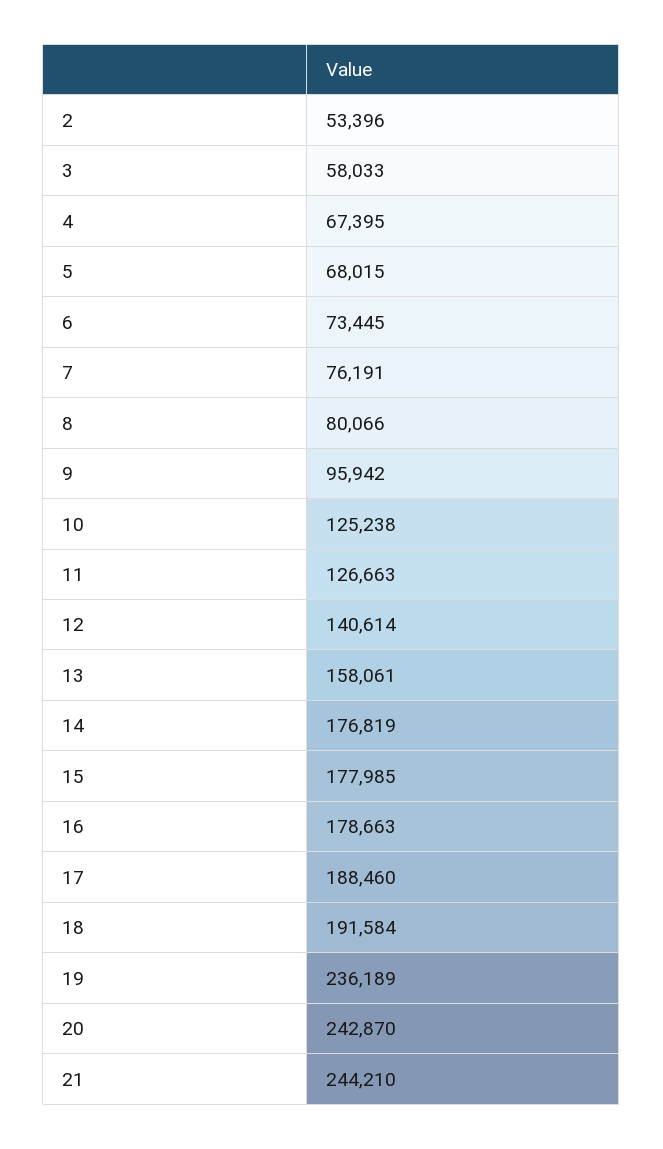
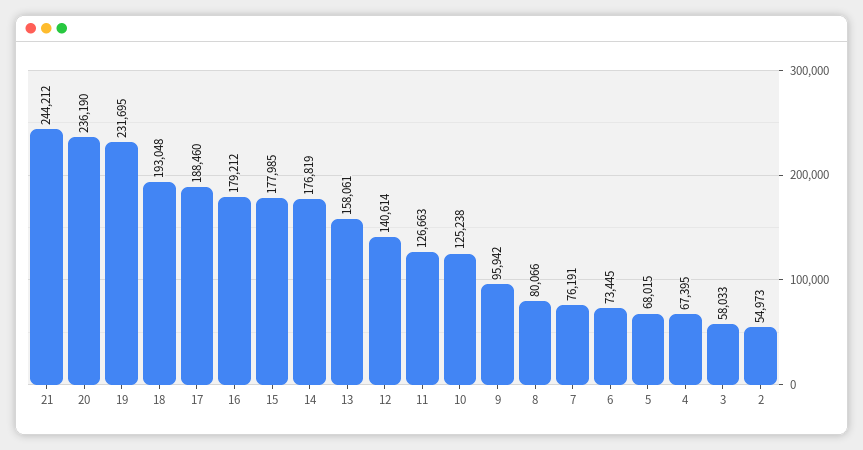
2: 53396 -> 54973
16: 178663 -> 179212
18: 191584 -> 193048
19: 236189 -> 231695
20: 242870 -> 236190
21: 244210 -> 244212

